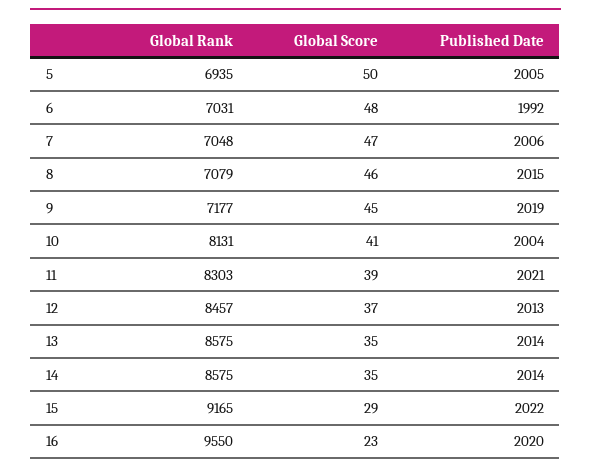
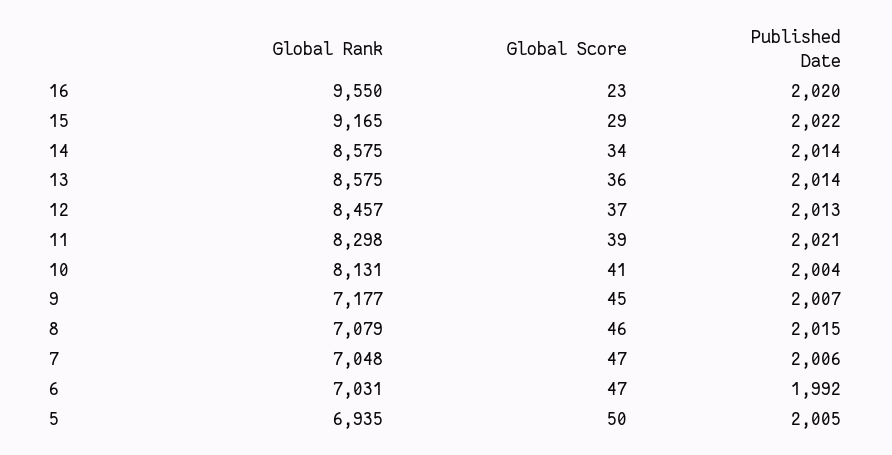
Global Score, 6: 48 -> 47
Published Date, 9: 2019 -> 2007
Global Rank, 11: 8303 -> 8298
Global Score, 13: 35 -> 36
Global Score, 14: 35 -> 34

